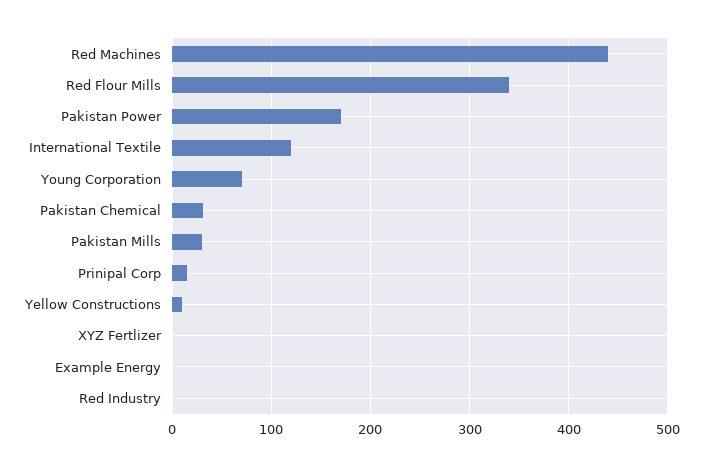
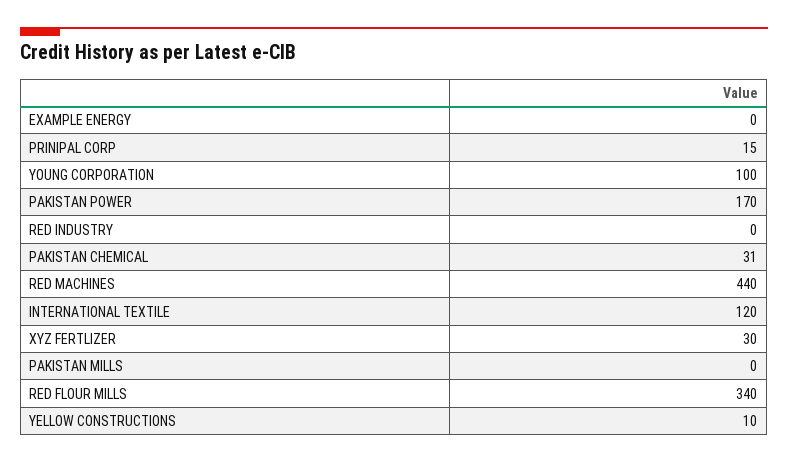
Young Corporation: 70 -> 100
Pakistan Mills: 30 -> 0
XYZ Fertlizer: 0 -> 30

